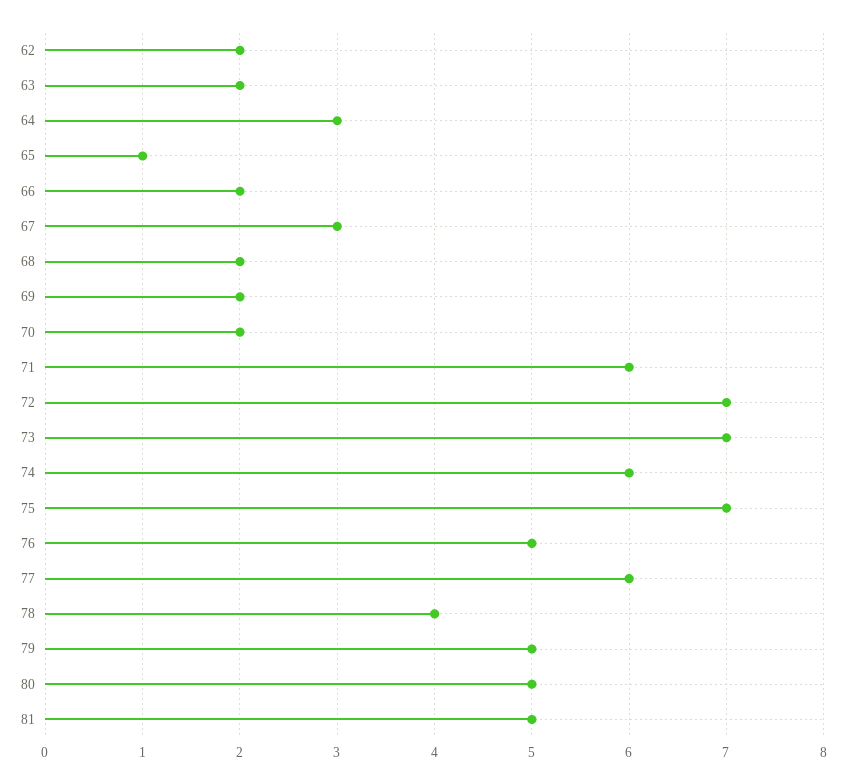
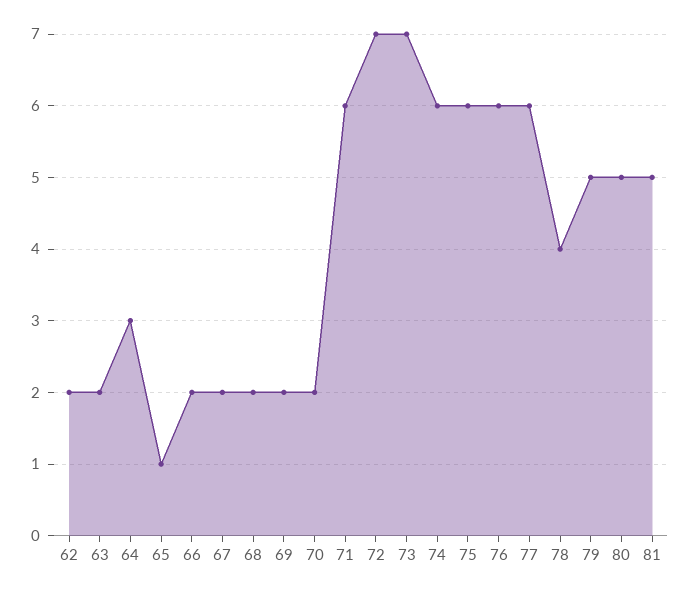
67: 3 -> 2
75: 7 -> 6
76: 5 -> 6

